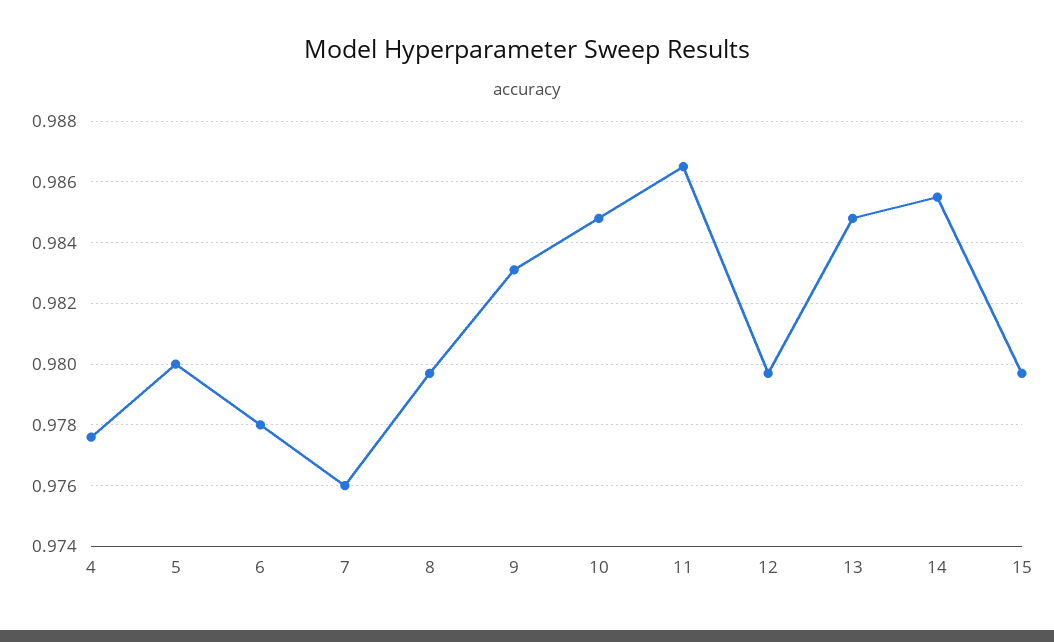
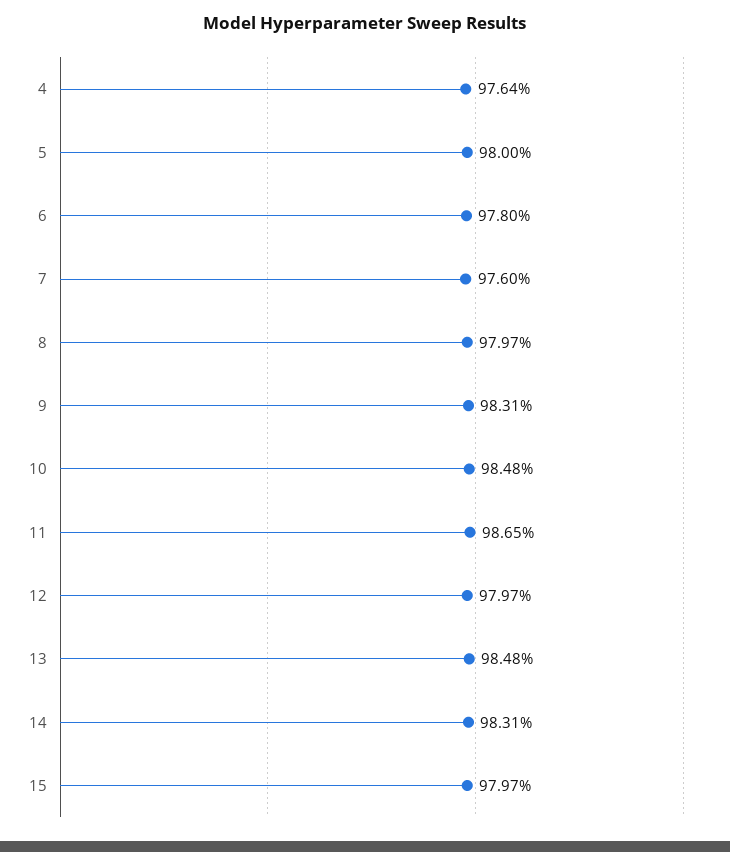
4: 0.9775 -> 0.9764
14: 0.9855 -> 0.9831

